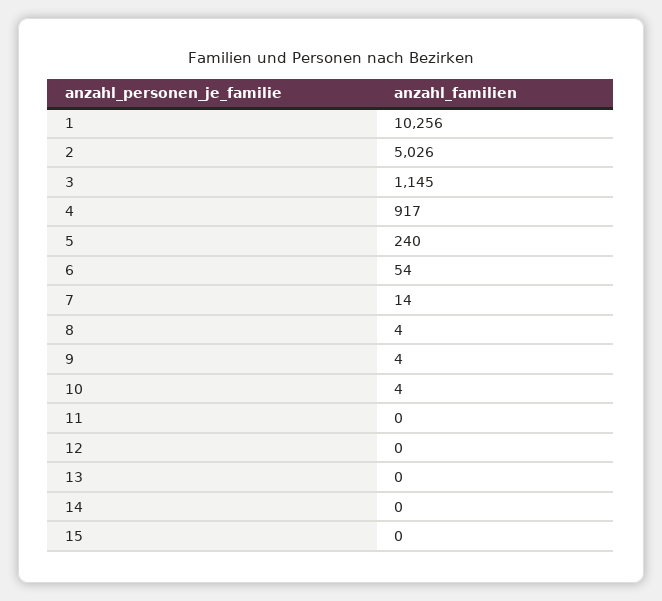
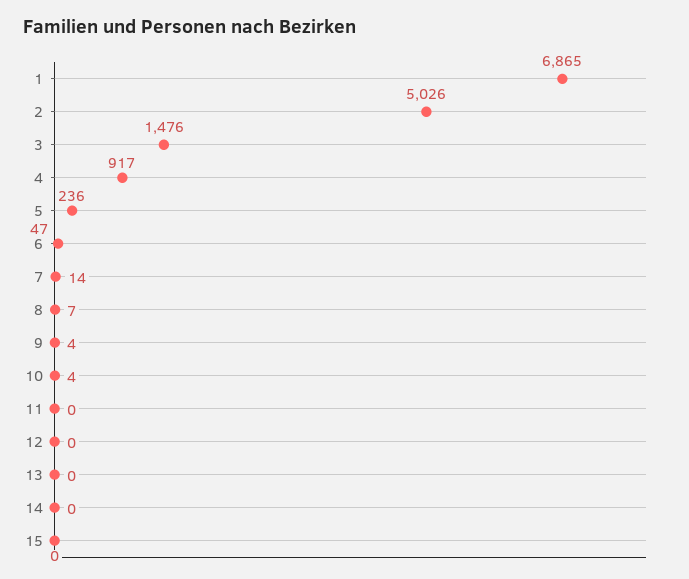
1: 10256 -> 6865
3: 1145 -> 1476
5: 240 -> 236
6: 54 -> 47
8: 4 -> 7

